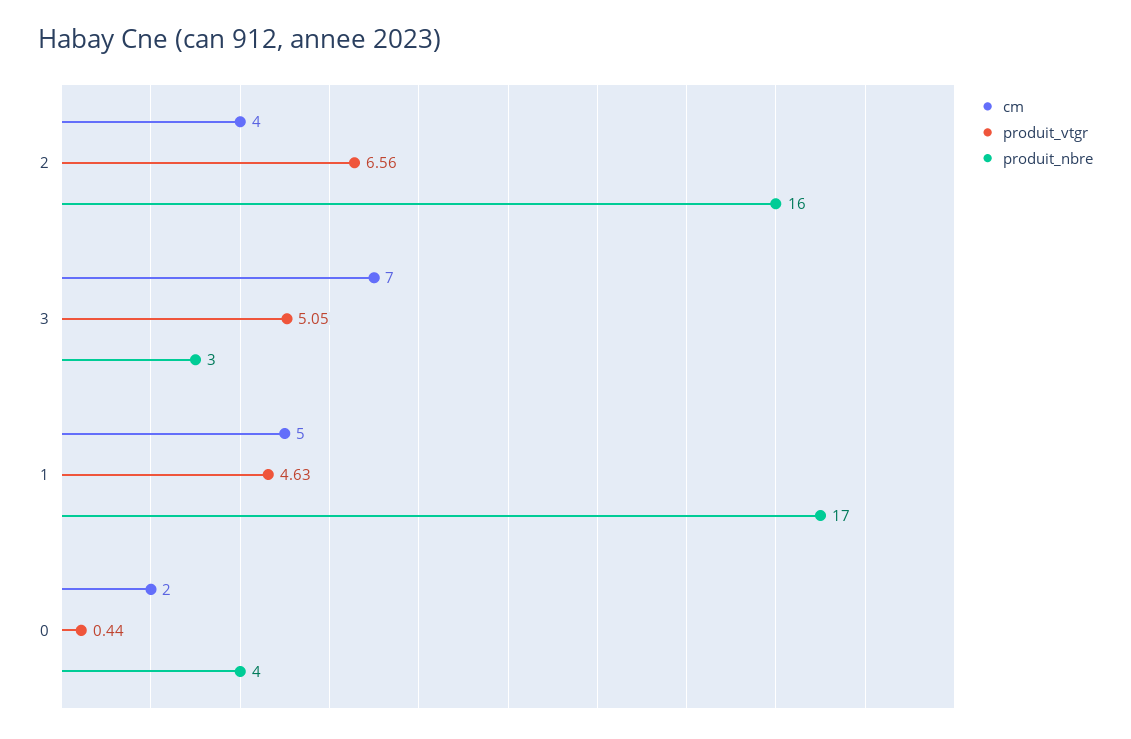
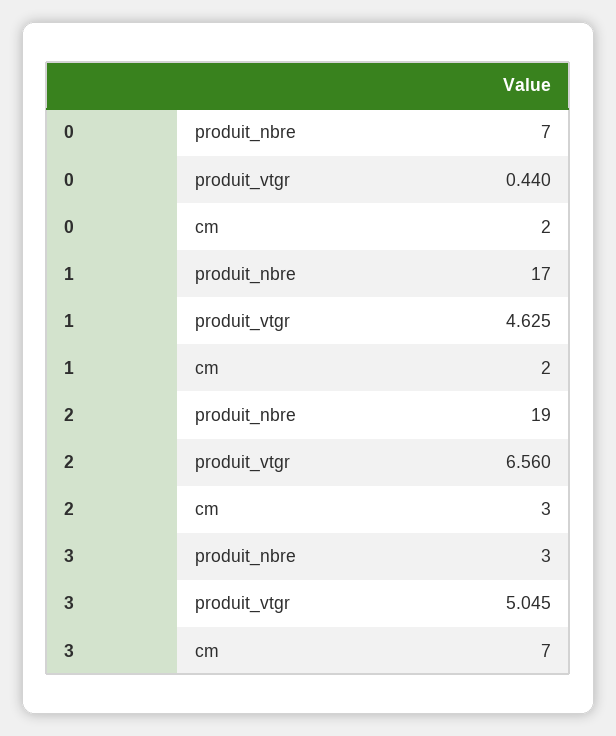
cm, 2: 4 -> 3
produit_nbre, 2: 16 -> 19
cm, 1: 5 -> 2
produit_nbre, 0: 4 -> 7

